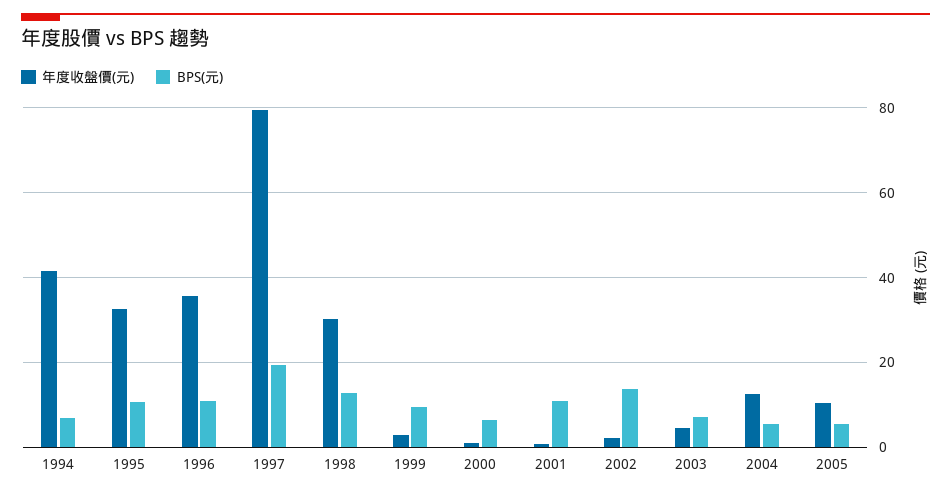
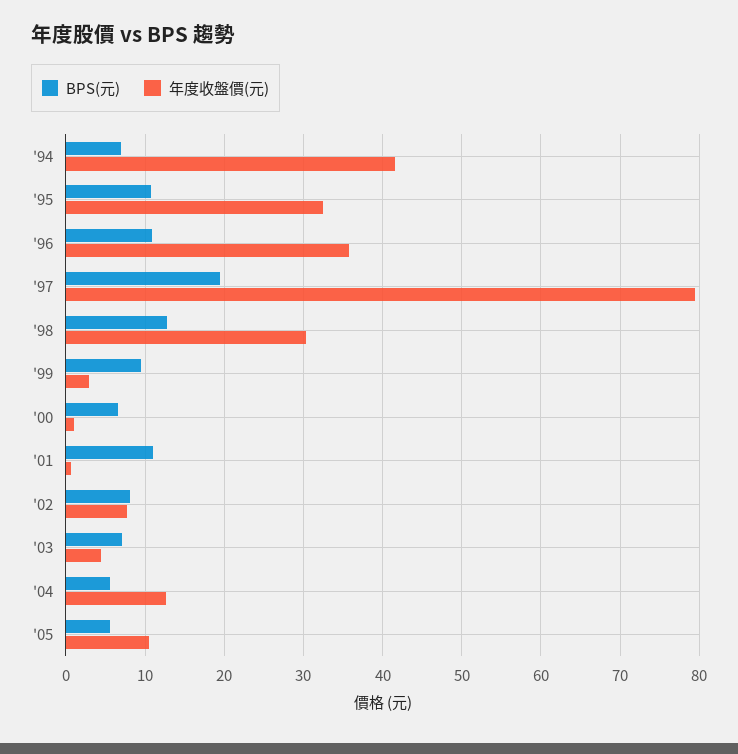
年度收盤價(元), 2002: 2 -> 8
BPS(元), 2002: 14 -> 8

